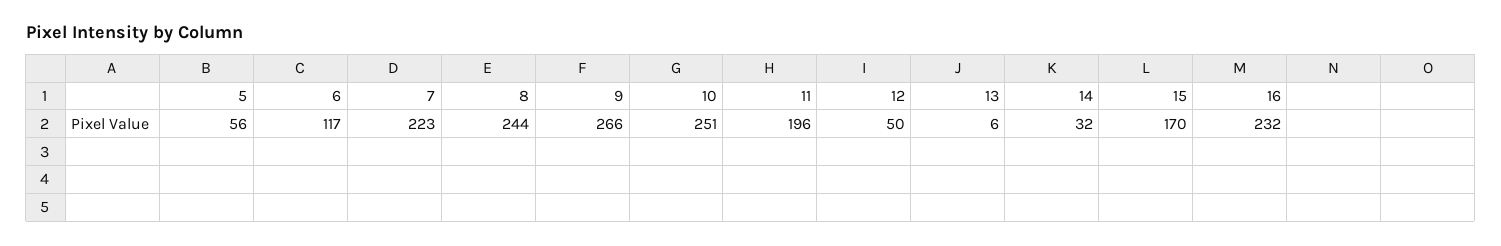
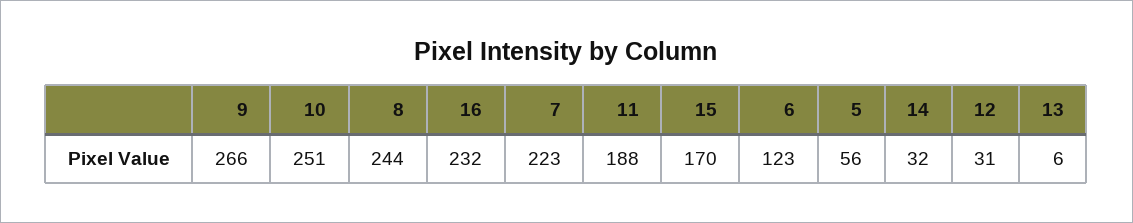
6: 117 -> 123
11: 196 -> 188
12: 50 -> 31

